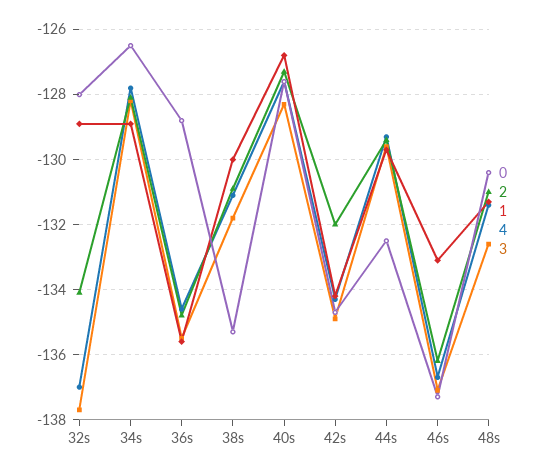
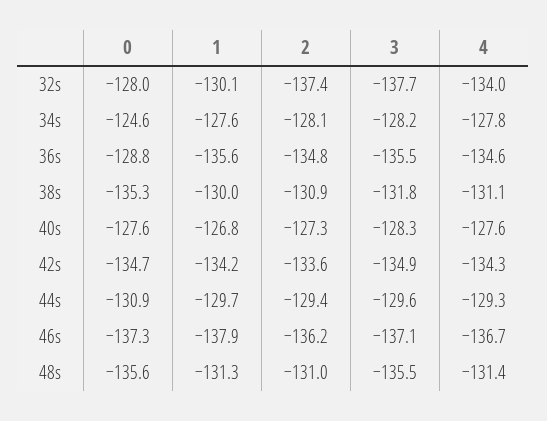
2, 32s: -134 -> -137.4
1, 32s: -129 -> -130.1
4, 32s: -137 -> -134
0, 34s: -126.5 -> -124.6
1, 34s: -129 -> -127.6
2, 42s: -132 -> -133.6
0, 44s: -132.5 -> -130.9
1, 46s: -133 -> -137.9
0, 48s: -130.5 -> -135.6
3, 48s: -132.5 -> -135.5

